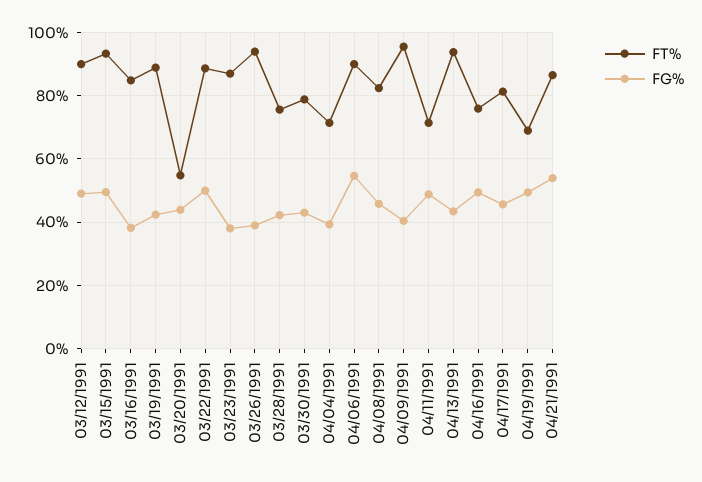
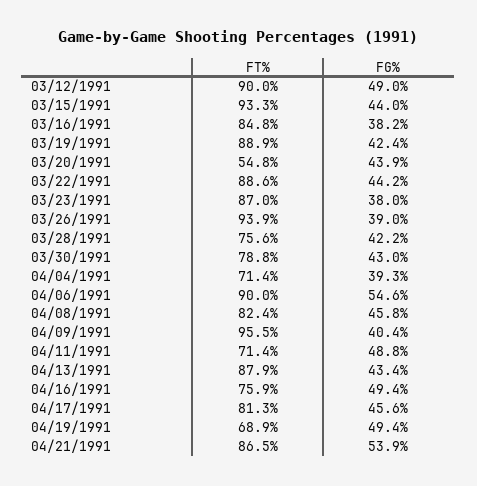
FG%, 03/15/1991: 50 -> 44
FG%, 03/22/1991: 50 -> 44.2
FT%, 04/13/1991: 94 -> 87.9

